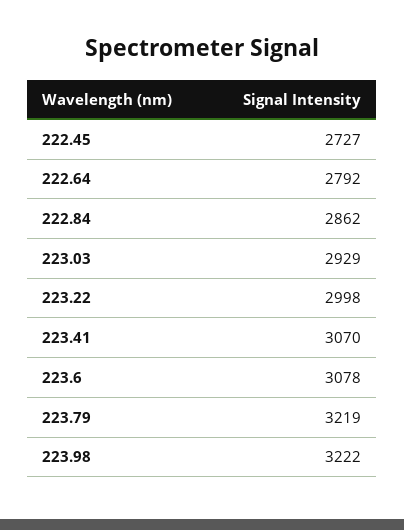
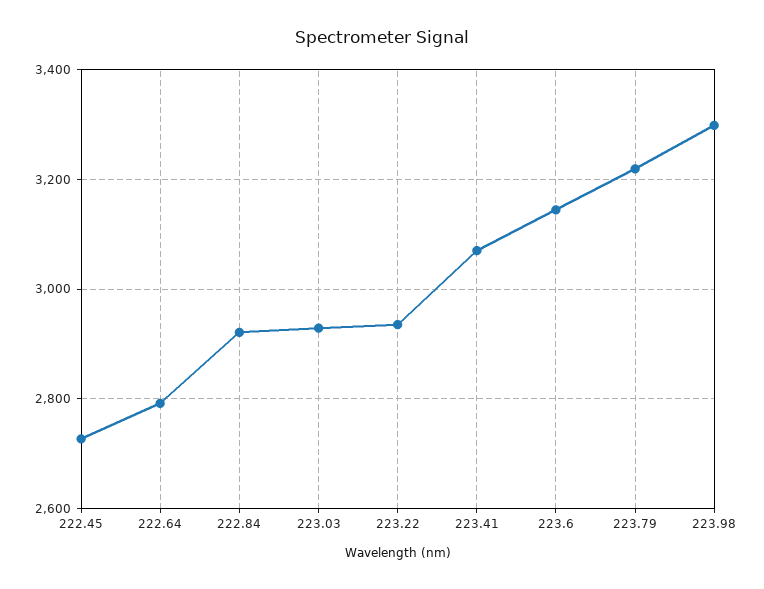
222.84: 2862 -> 2920
223.22: 2998 -> 2940
223.6: 3078 -> 3140
223.98: 3222 -> 3300

